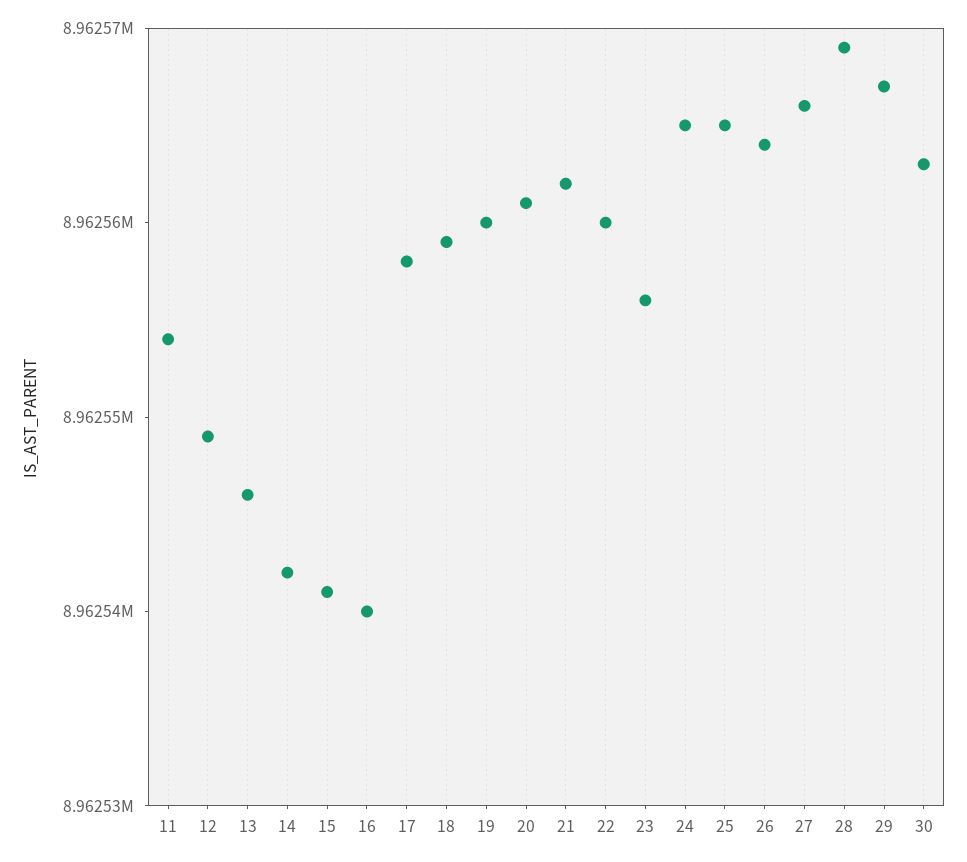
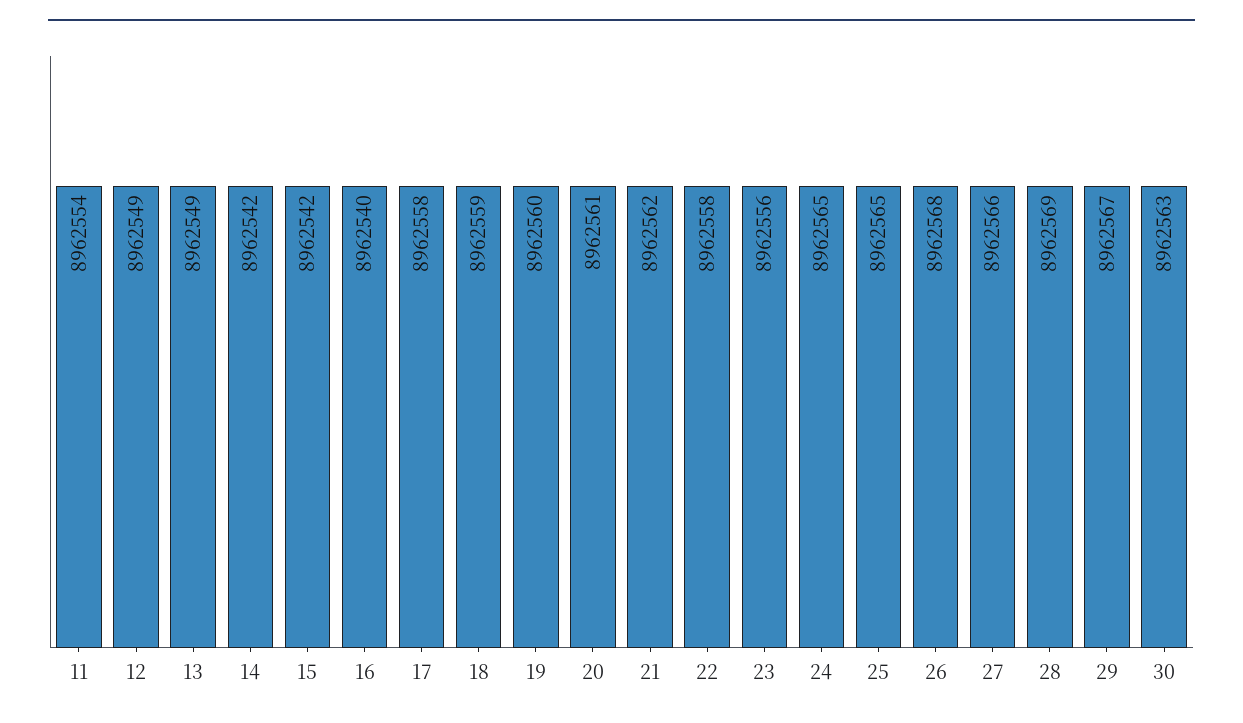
13: 8962546 -> 8962549
15: 8962541 -> 8962542
22: 8962560 -> 8962558
26: 8962564 -> 8962568

